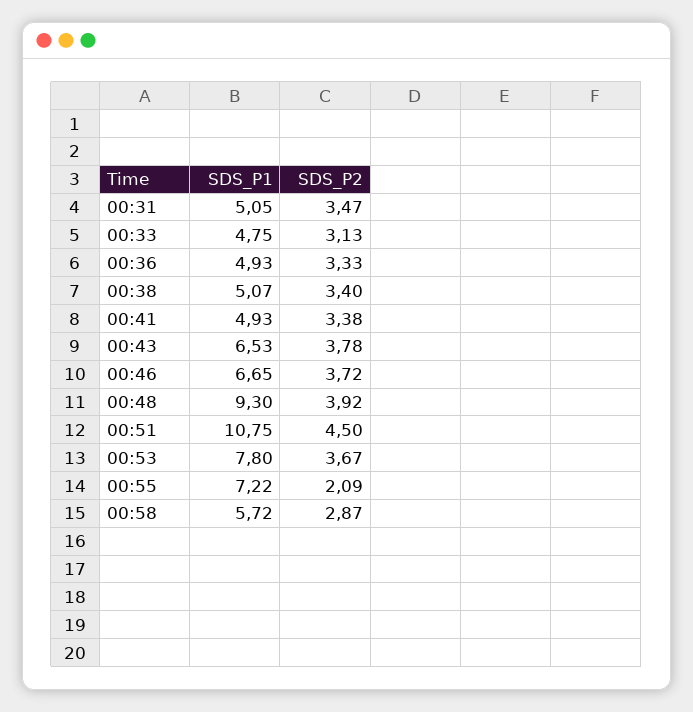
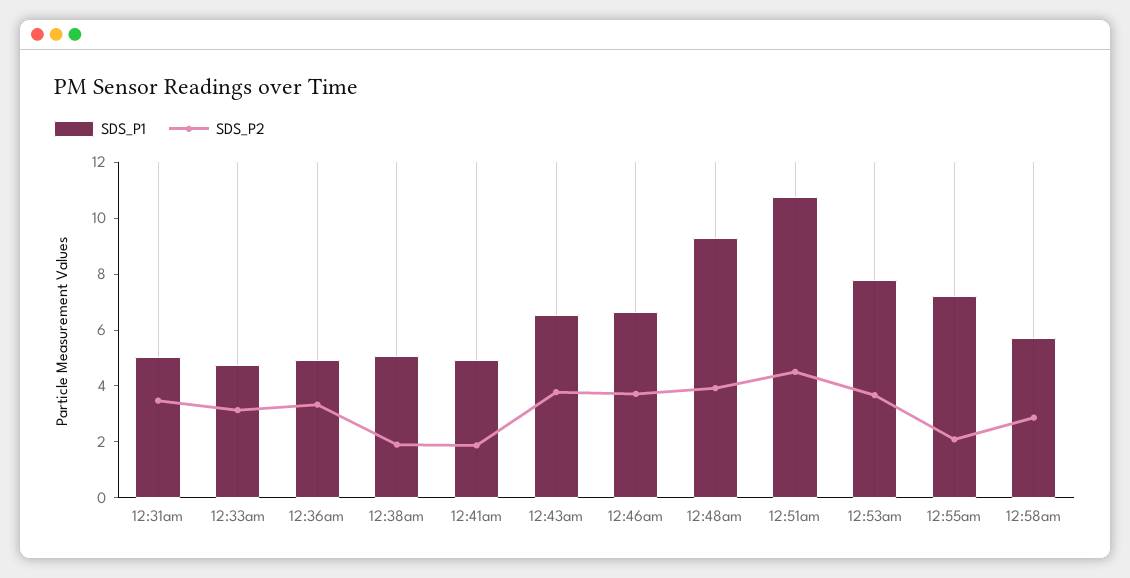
SDS_P2, 00:38: 3.4 -> 2
SDS_P2, 00:41: 3.38 -> 2

